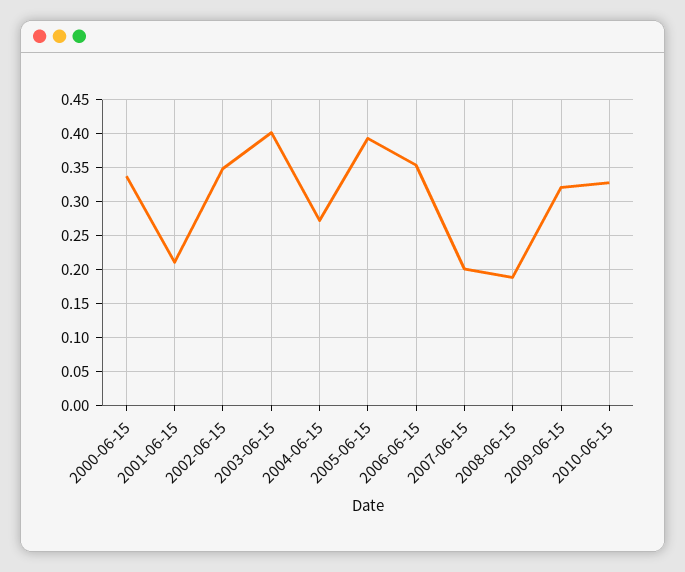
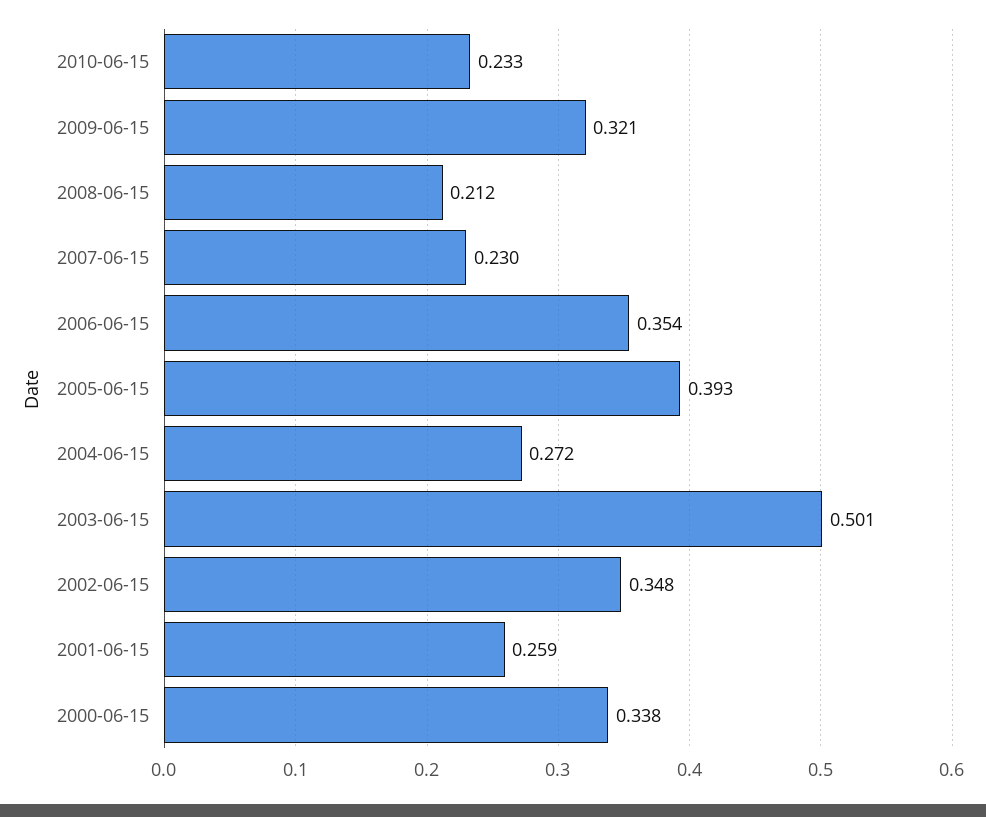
2001-06-15: 0.21 -> 0.259
2003-06-15: 0.4 -> 0.501
2007-06-15: 0.2 -> 0.23
2008-06-15: 0.19 -> 0.212
2010-06-15: 0.33 -> 0.233

